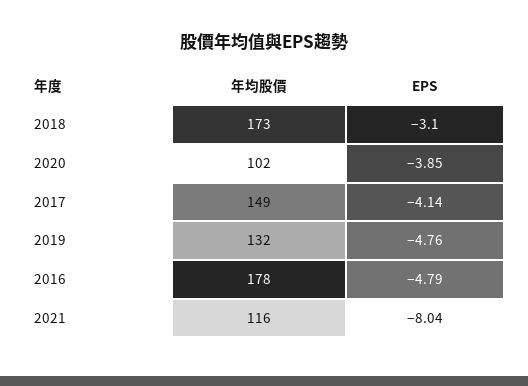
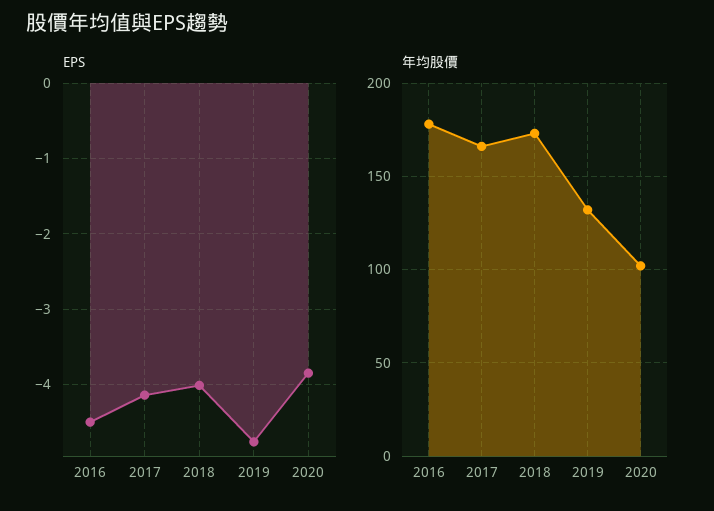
EPS, 2018: -3.1 -> -4
年均股價, 2017: 149 -> 165
EPS, 2016: -4.79 -> -4.5
年均股價, 2021: 116 -> none
EPS, 2021: -8.04 -> none

